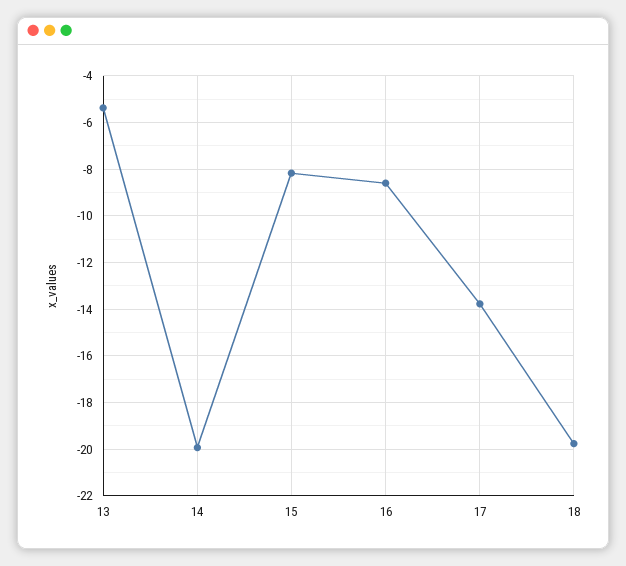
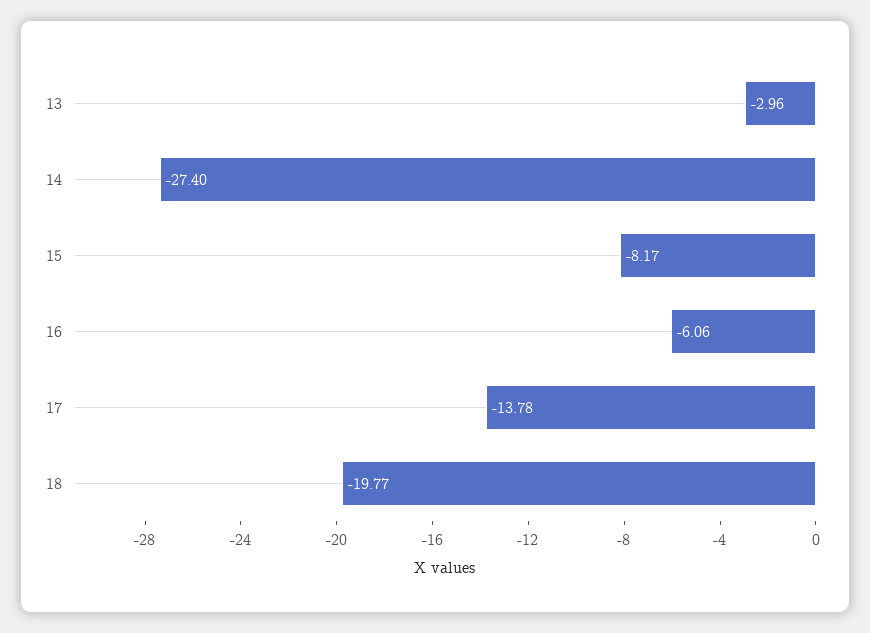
13: -5.5 -> -2.96
14: -20 -> -27.4
16: -8.5 -> -6.06

